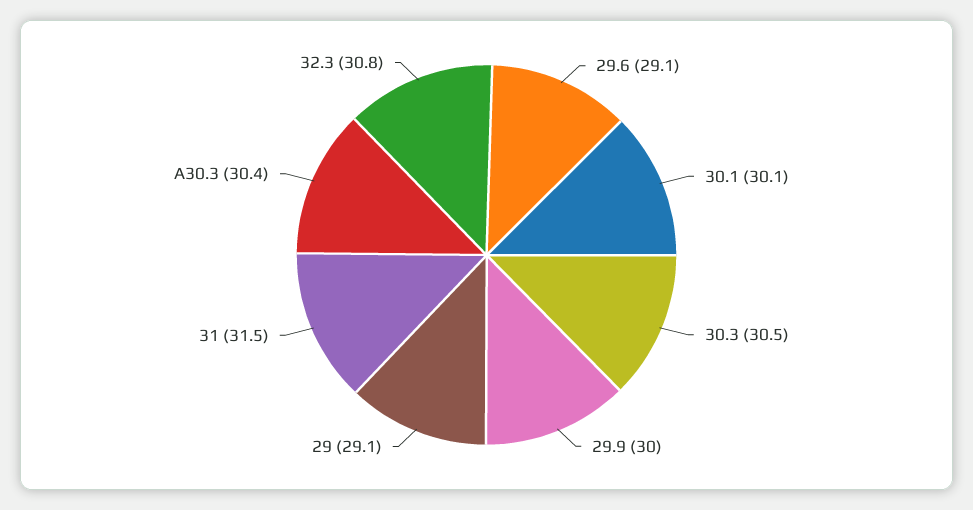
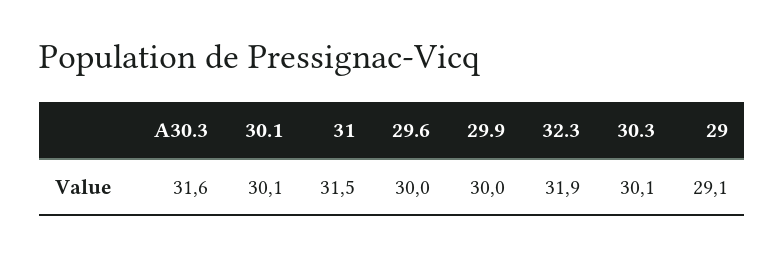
29.6: 29.1 -> 30
30.3: 30.5 -> 30.1
A30.3: 30.4 -> 31.6
32.3: 30.8 -> 31.9

